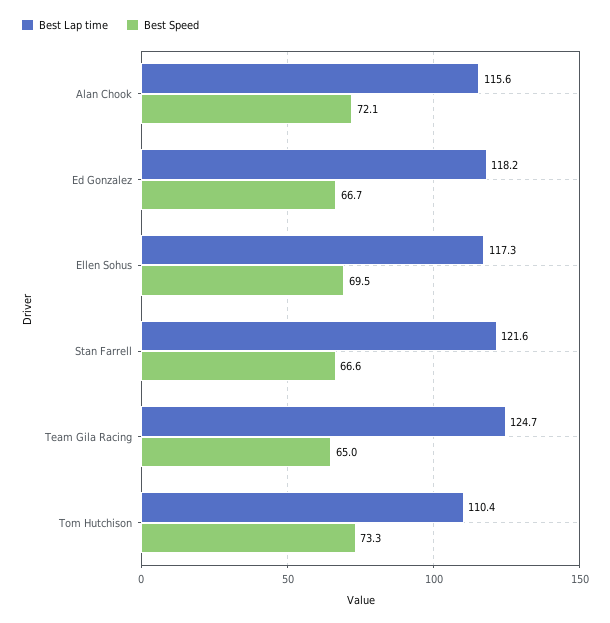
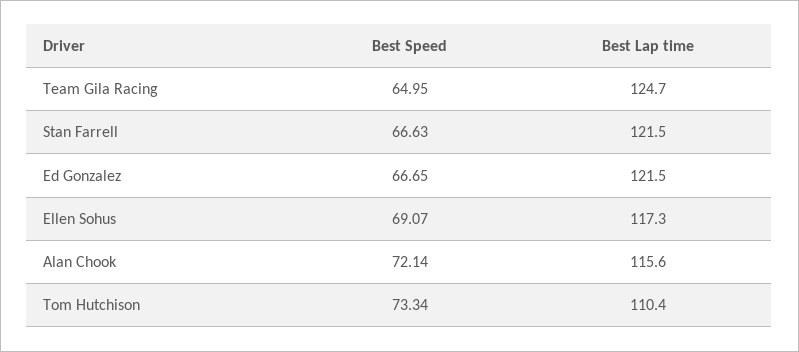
Best Lap time, Ed Gonzalez: 118.2 -> 121.5
Best Speed, Ellen Sohus: 69.5 -> 69.07
Best Lap time, Stan Farrell: 121.6 -> 121.5

